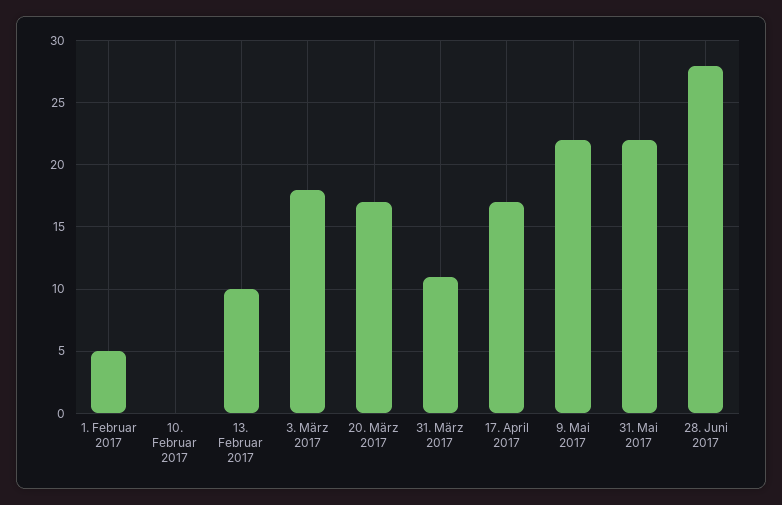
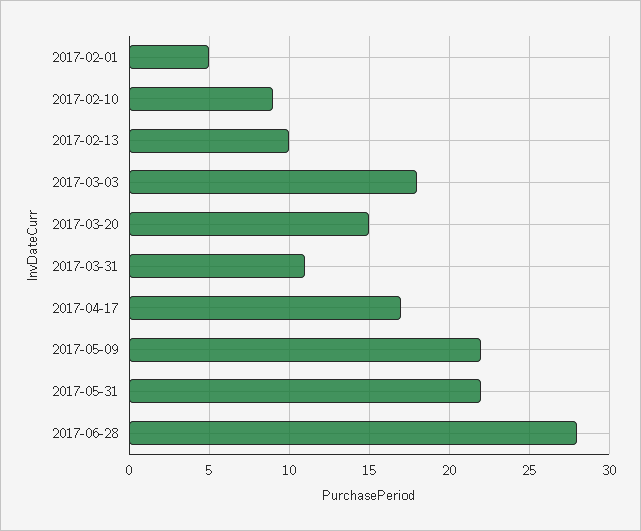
10. Februar 2017: 0 -> 9
20. März 2017: 17 -> 15

